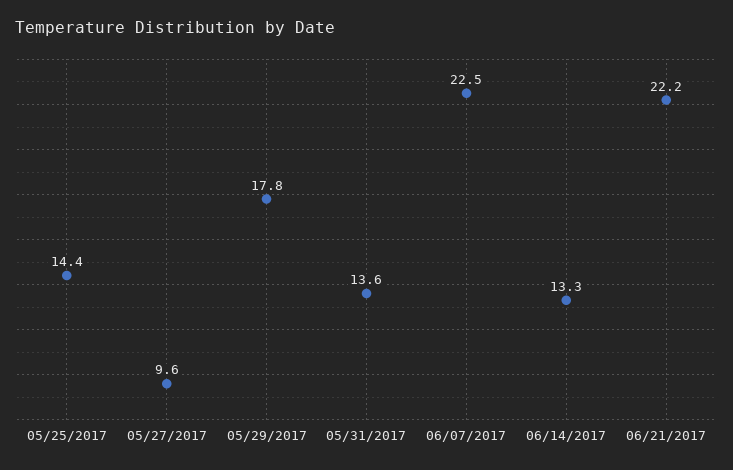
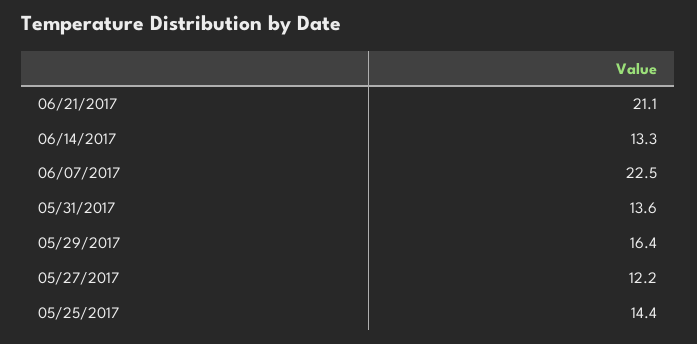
05/27/2017: 9.6 -> 12.2
05/29/2017: 17.8 -> 16.4
06/21/2017: 22.2 -> 21.1

